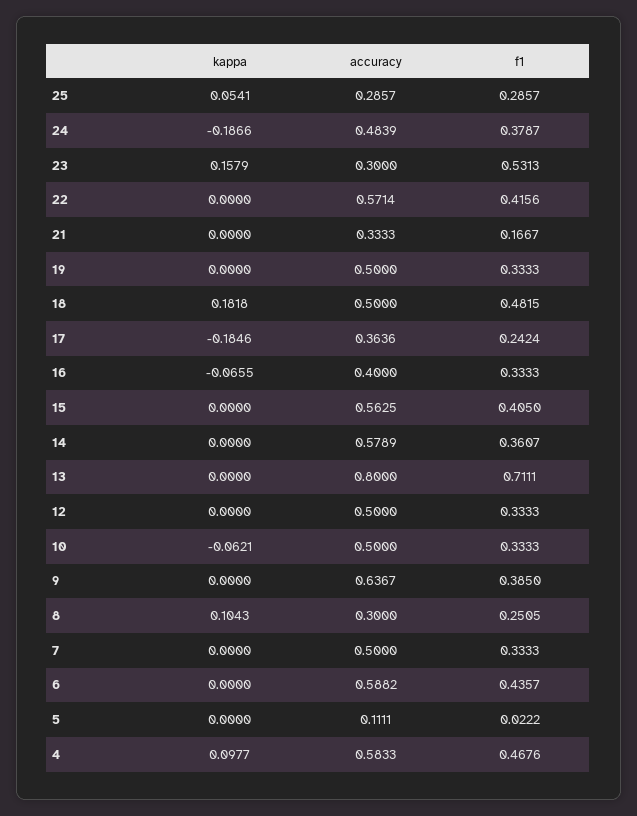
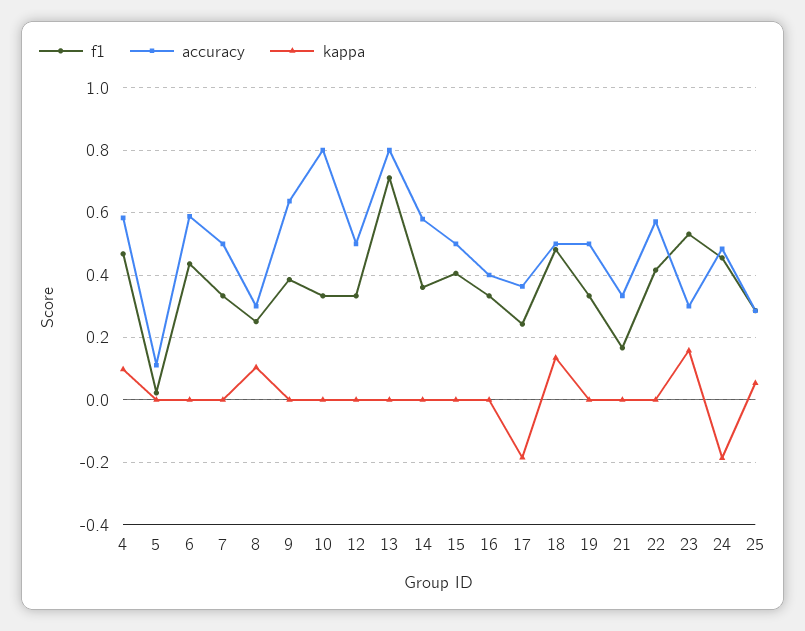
f1, 24: 0.3787 -> 0.46
kappa, 18: 0.1818 -> 0.14
kappa, 16: -0.0655 -> 0
accuracy, 15: 0.5625 -> 0.5
kappa, 10: -0.0621 -> 0
accuracy, 10: 0.5 -> 0.8

